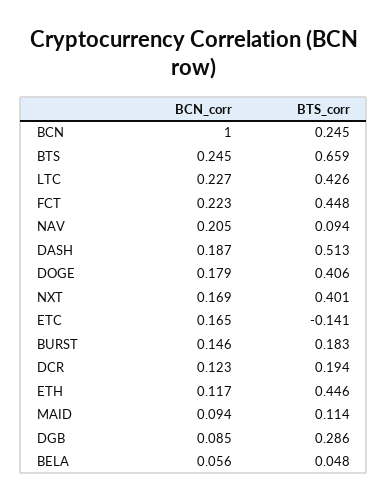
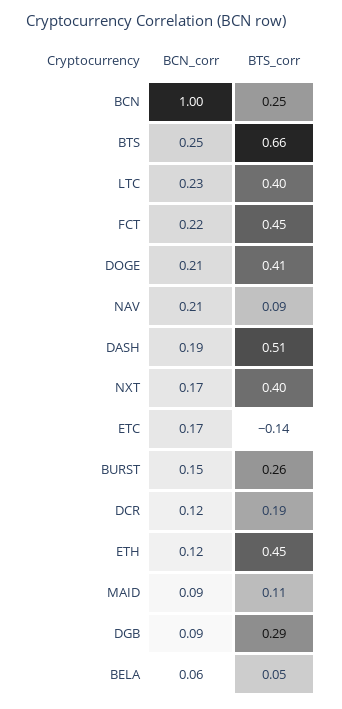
BTS_corr, LTC: 0.426 -> 0.4
BCN_corr, DOGE: 0.179 -> 0.21
BTS_corr, BURST: 0.183 -> 0.26

